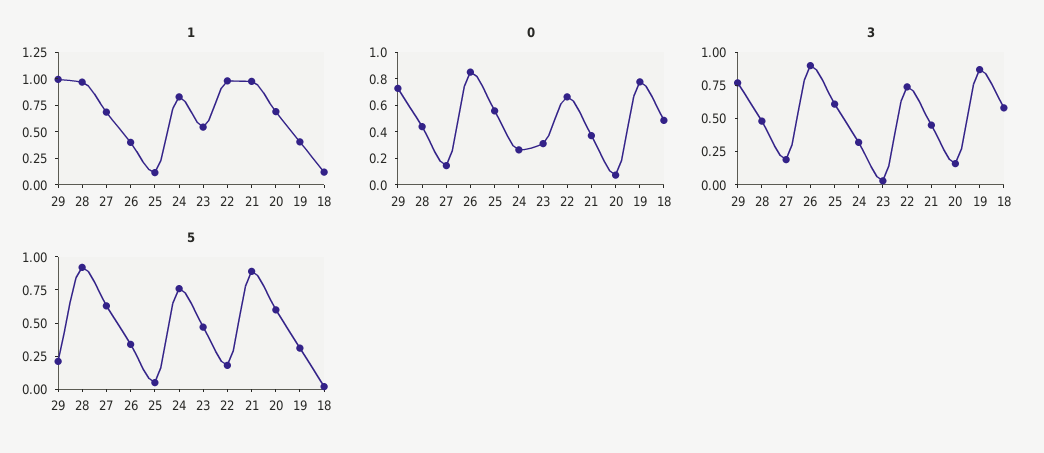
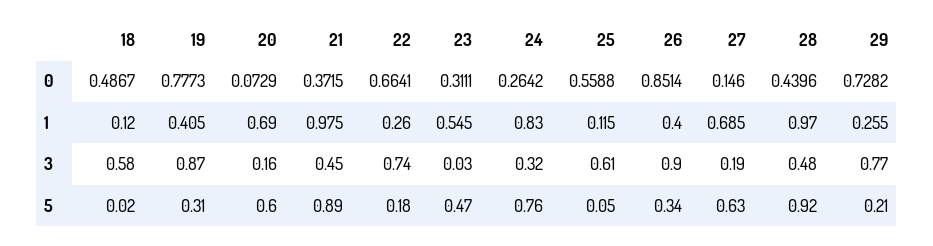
1, 29: 1 -> 0.255
1, 22: 1 -> 0.26

